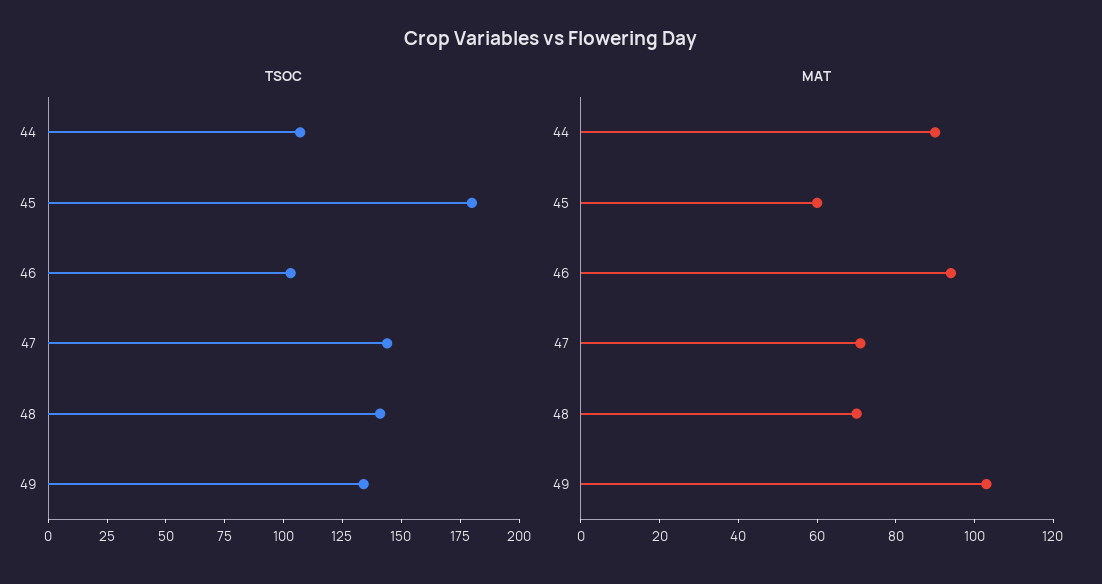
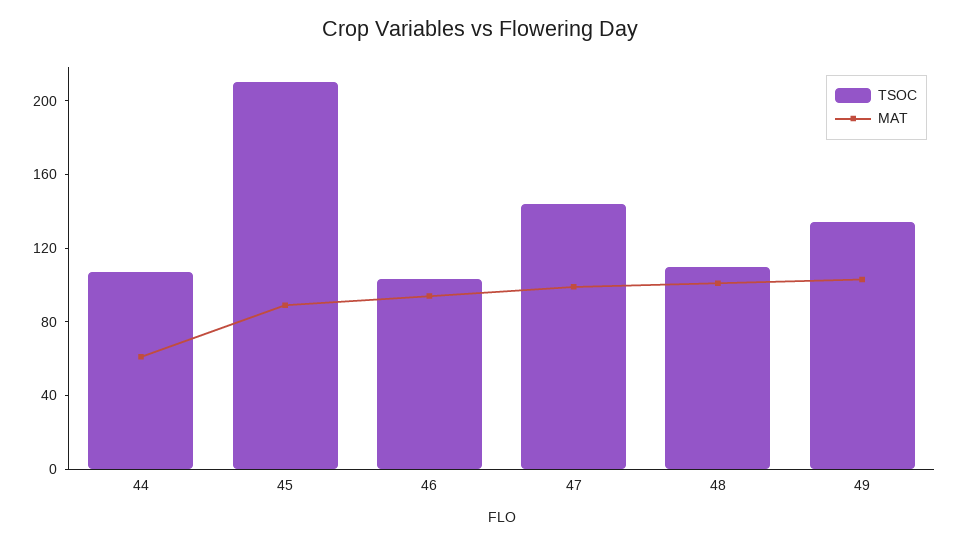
TSOC, 45: 180 -> 210
TSOC, 48: 140 -> 110
MAT, 44: 90 -> 60
MAT, 45: 60 -> 90
MAT, 47: 70 -> 100
MAT, 48: 70 -> 100

